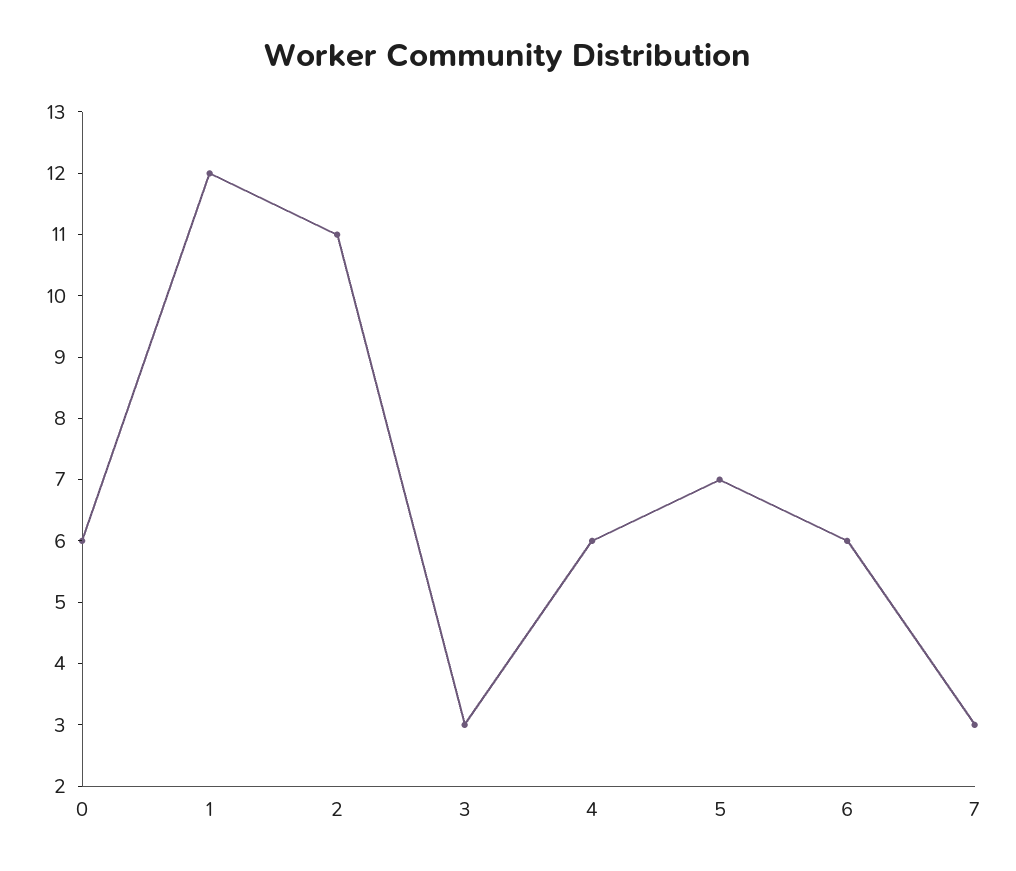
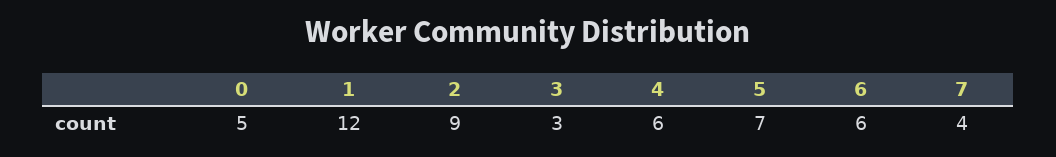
0: 6 -> 5
2: 11 -> 9
7: 3 -> 4

